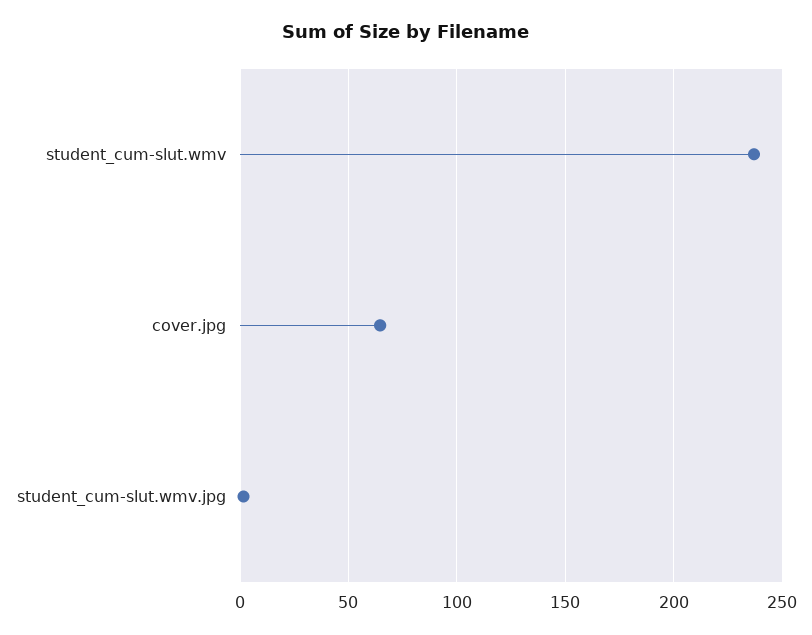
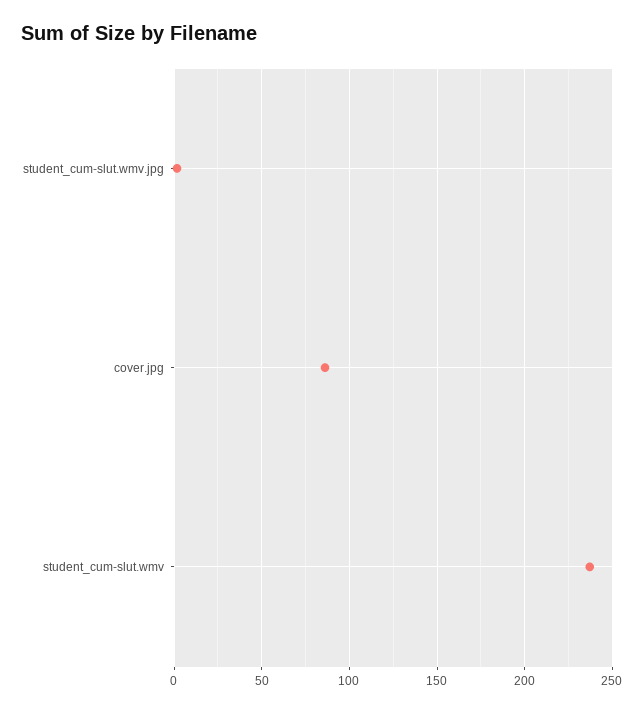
cover.jpg: 65 -> 85

